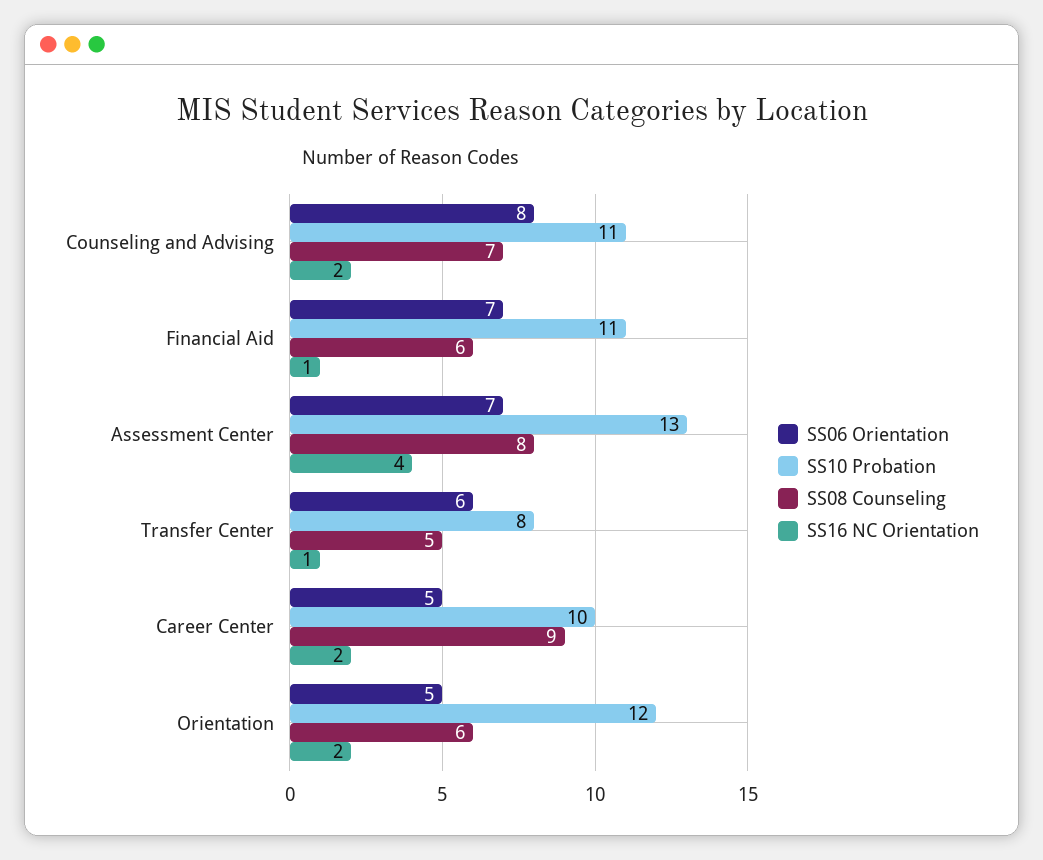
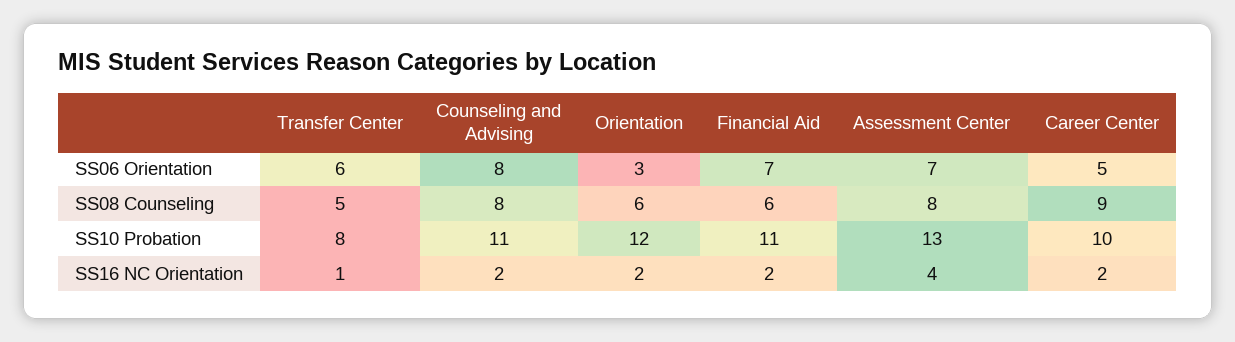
SS08 Counseling, Counseling and Advising: 7 -> 8
SS16 NC Orientation, Financial Aid: 1 -> 2
SS06 Orientation, Orientation: 5 -> 3

